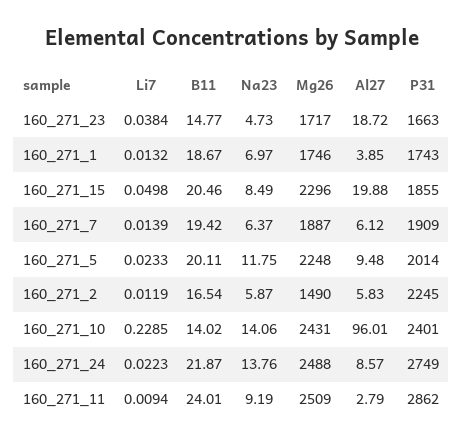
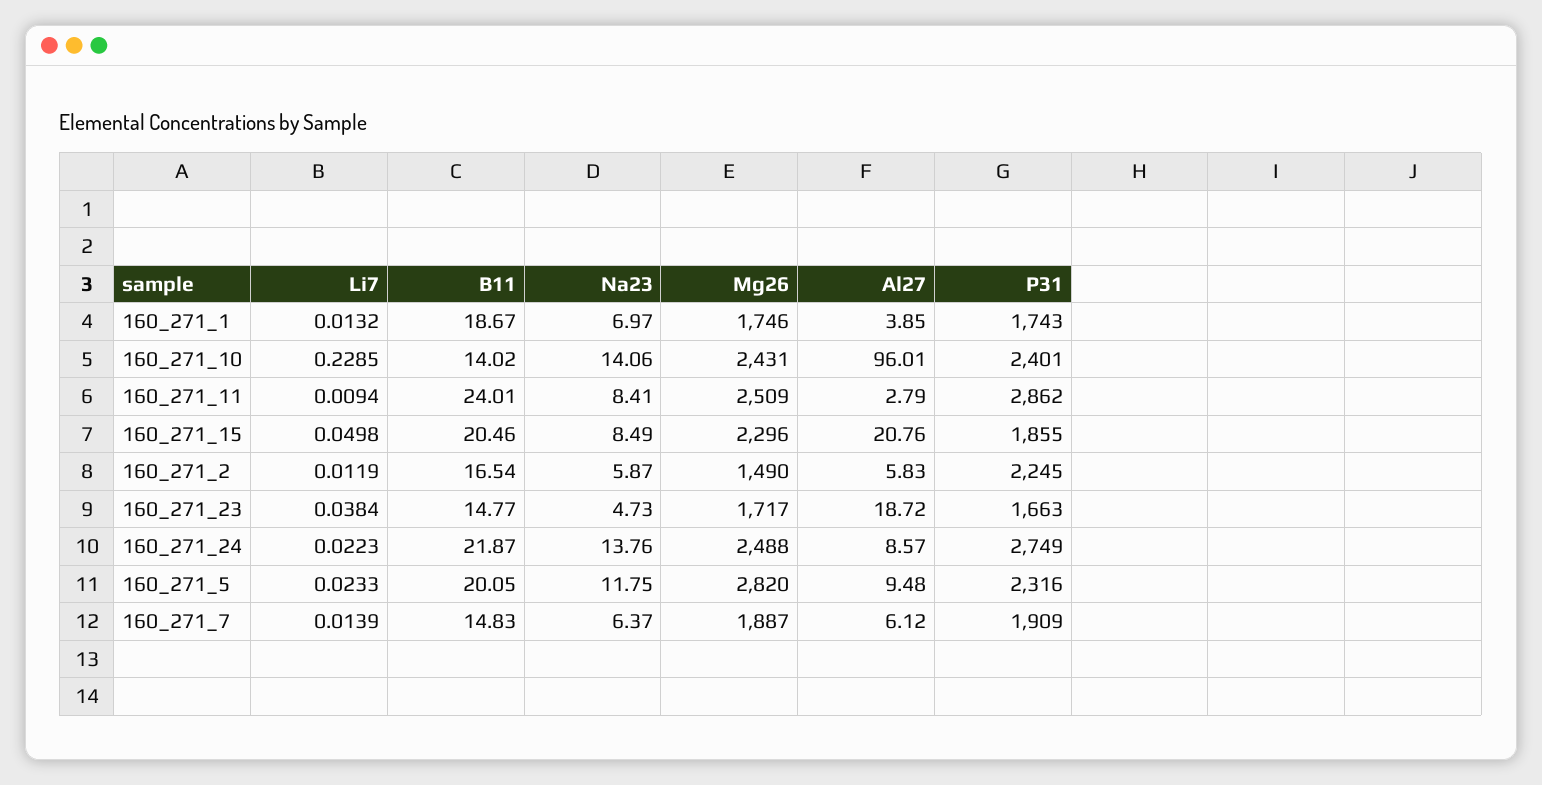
Al27, 160_271_15: 19.88 -> 20.76
B11, 160_271_7: 19.42 -> 14.83
B11, 160_271_5: 20.11 -> 20.05
Mg26, 160_271_5: 2248 -> 2820
P31, 160_271_5: 2014 -> 2316
Na23, 160_271_11: 9.19 -> 8.41

